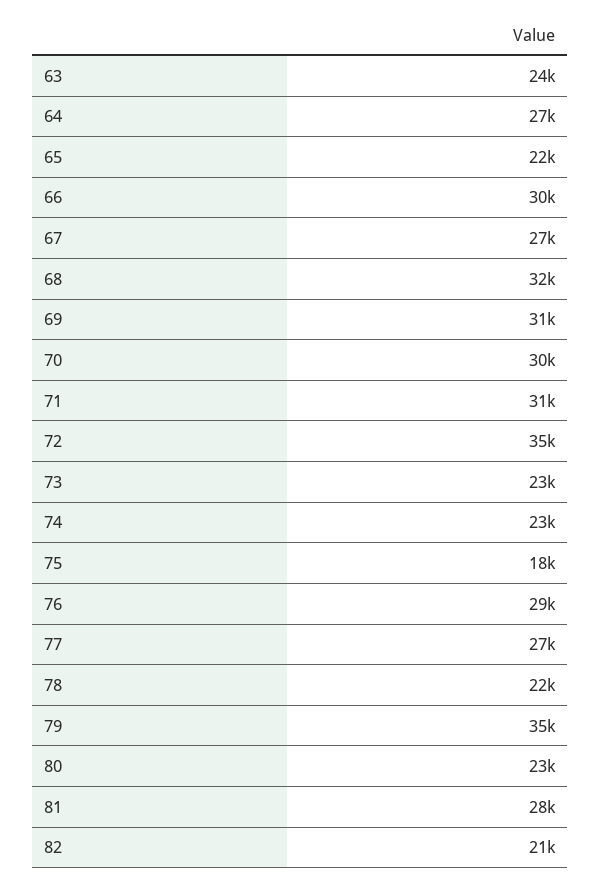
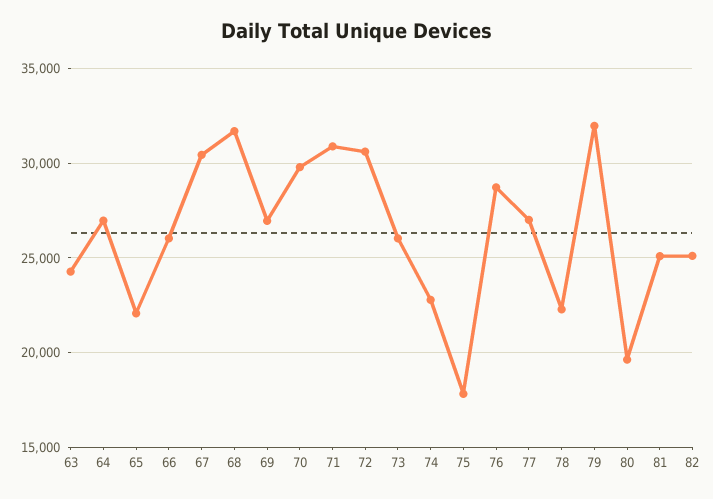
66: 30000 -> 26000
67: 27000 -> 30500
69: 31000 -> 27000
72: 35000 -> 30500
73: 23000 -> 26000
79: 35000 -> 32000
80: 23000 -> 19500
81: 28000 -> 25000
82: 21000 -> 25000

